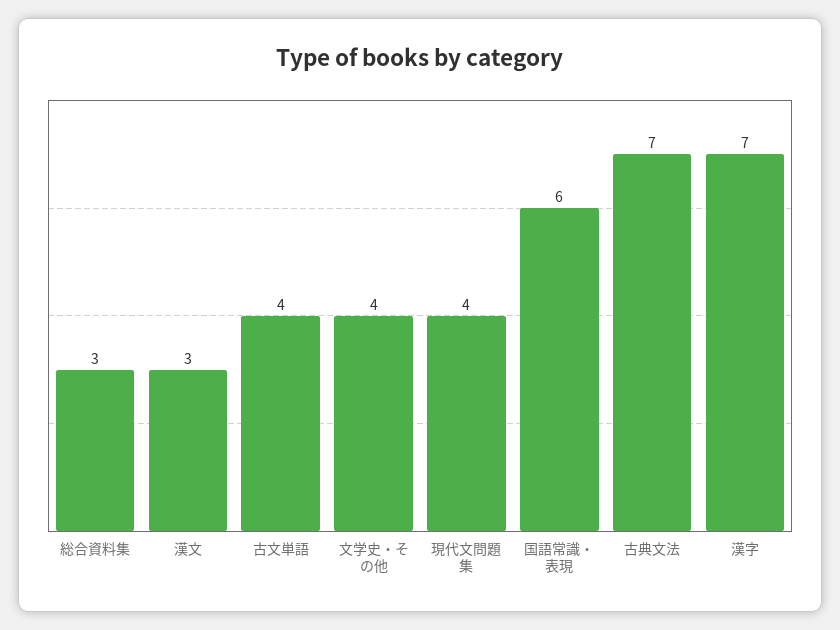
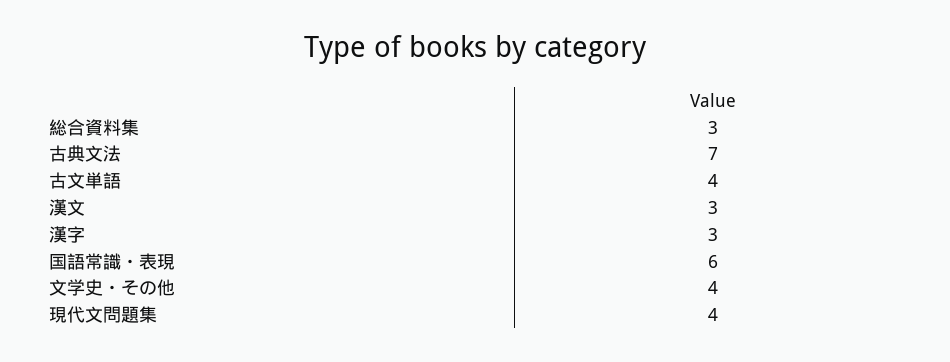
漢字: 7 -> 3

